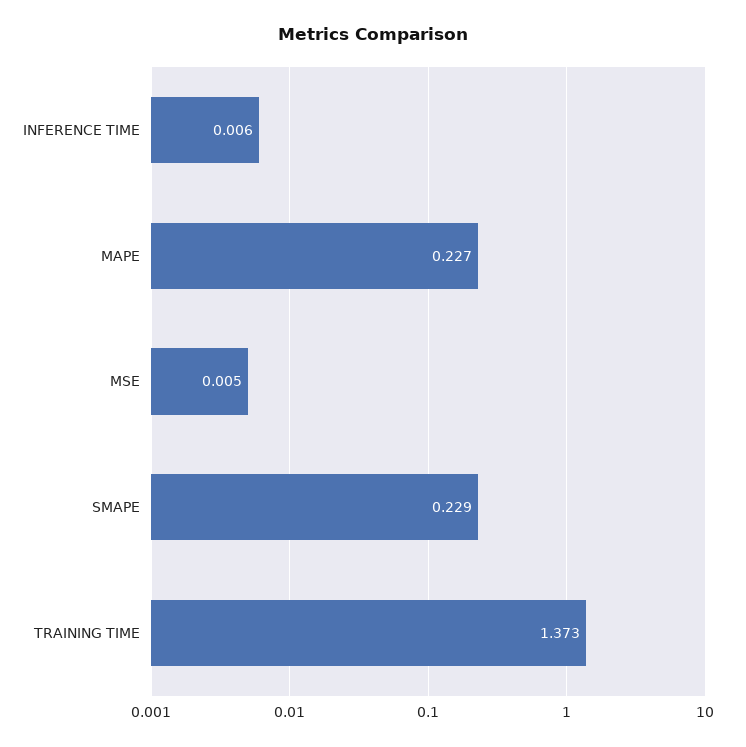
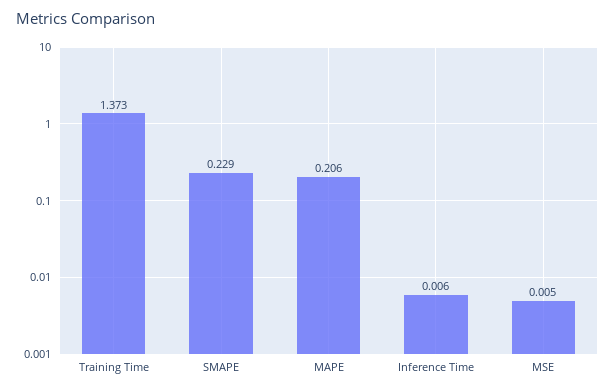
MAPE: 0.227 -> 0.206

